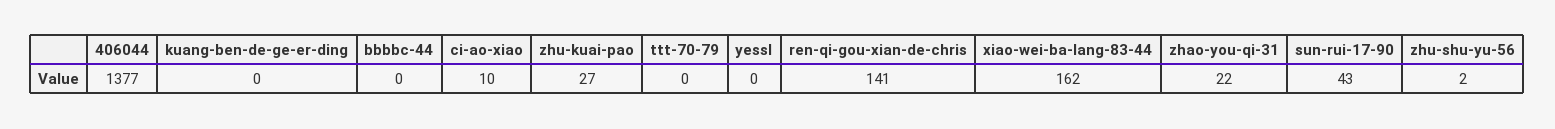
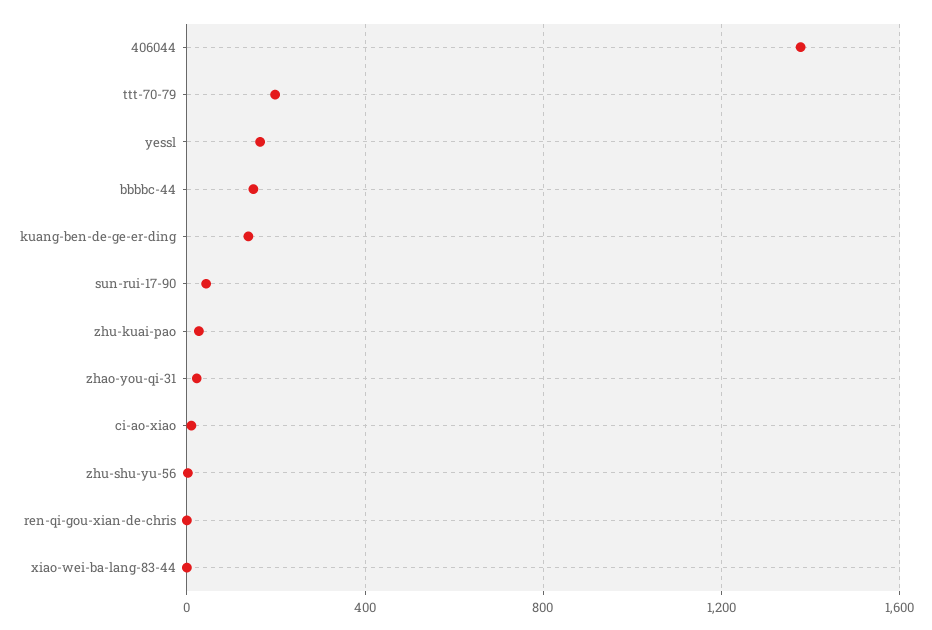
kuang-ben-de-ge-er-ding: 0 -> 150
bbbbc-44: 0 -> 150
ttt-70-79: 0 -> 200
yessl: 0 -> 150
ren-qi-gou-xian-de-chris: 141 -> 0
xiao-wei-ba-lang-83-44: 162 -> 0

